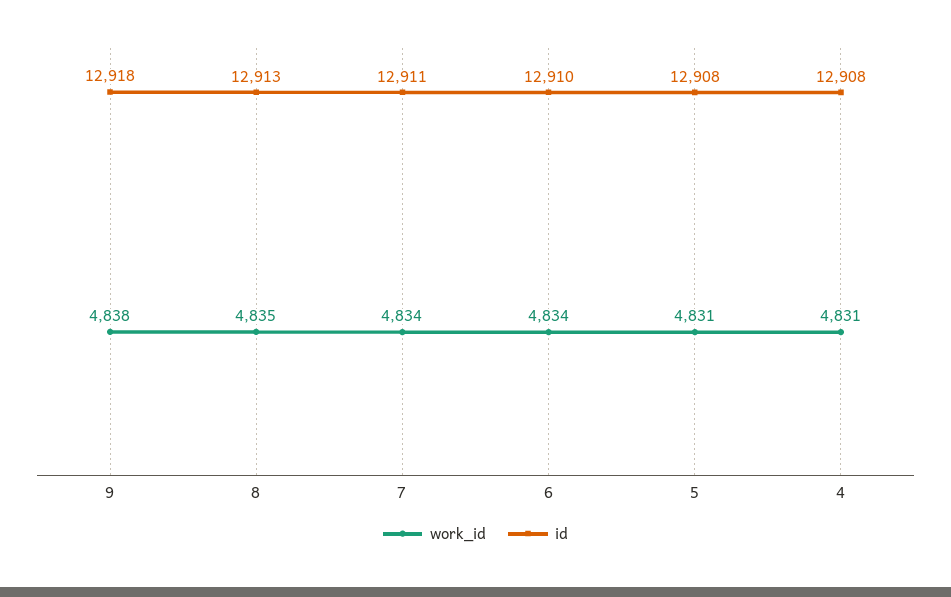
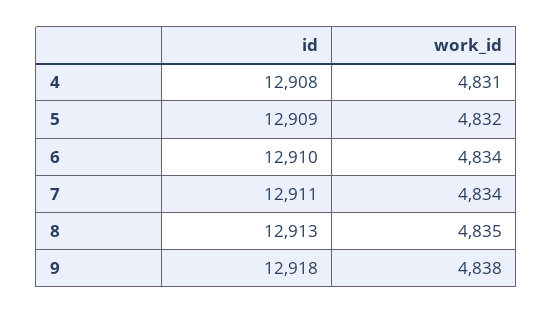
work_id, 5: 4831 -> 4832
id, 5: 12908 -> 12909

